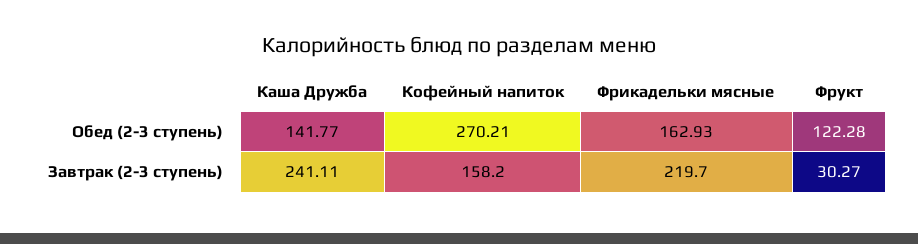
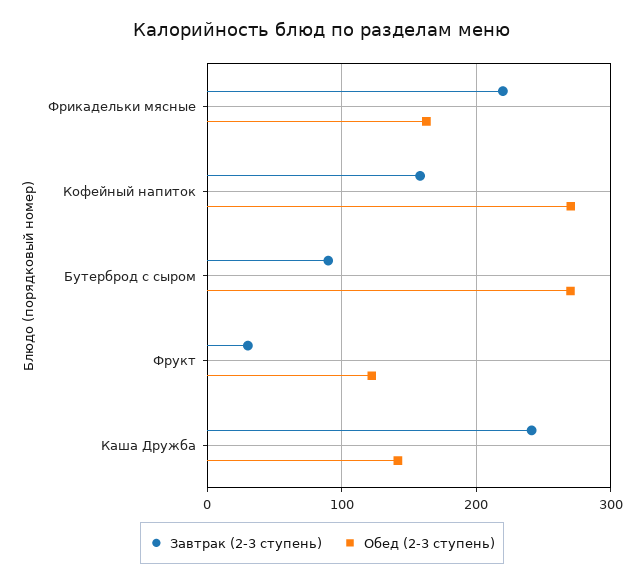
Завтрак (2-3 ступень), Бутерброд с сыром: none -> 90
Обед (2-3 ступень), Бутерброд с сыром: none -> 270

